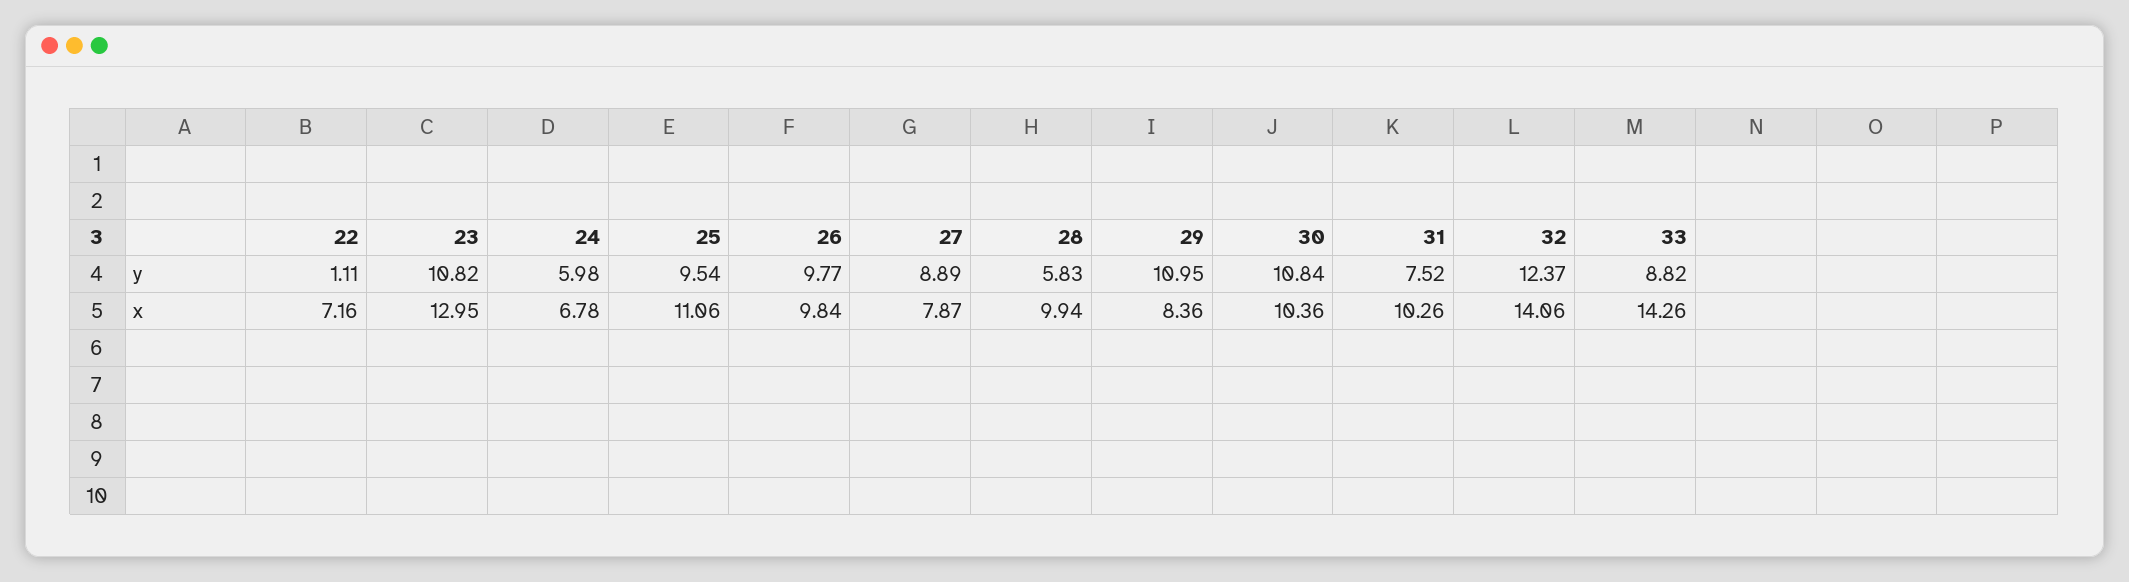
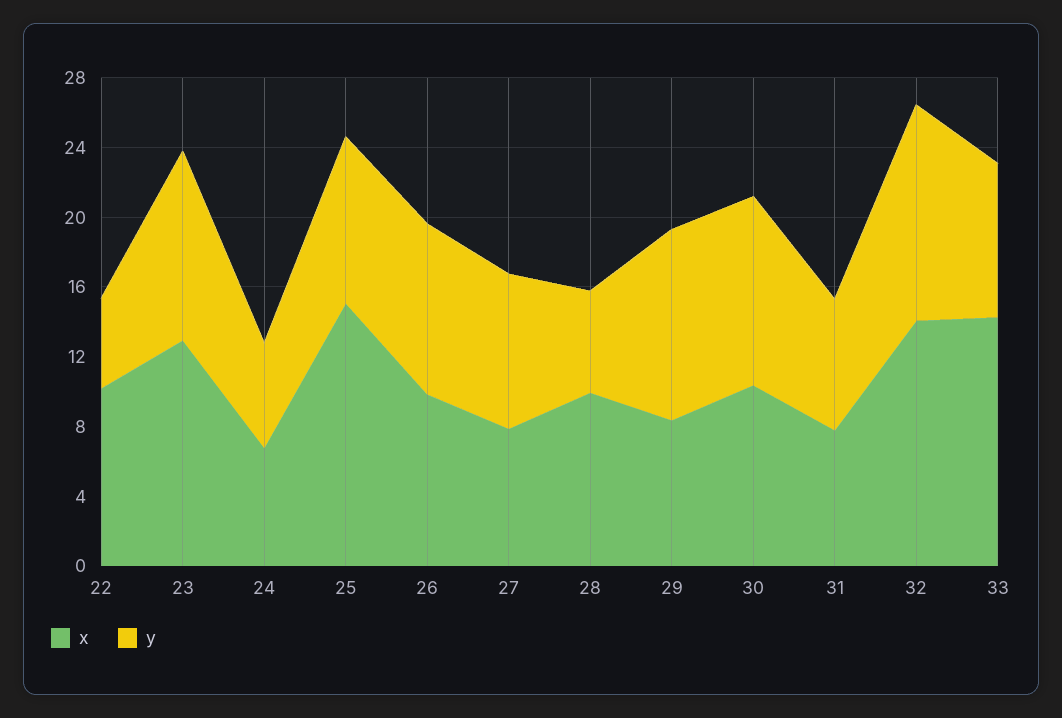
y, 22: 1.11 -> 5
x, 22: 7.16 -> 10
x, 25: 11.06 -> 15
x, 31: 10.26 -> 8

